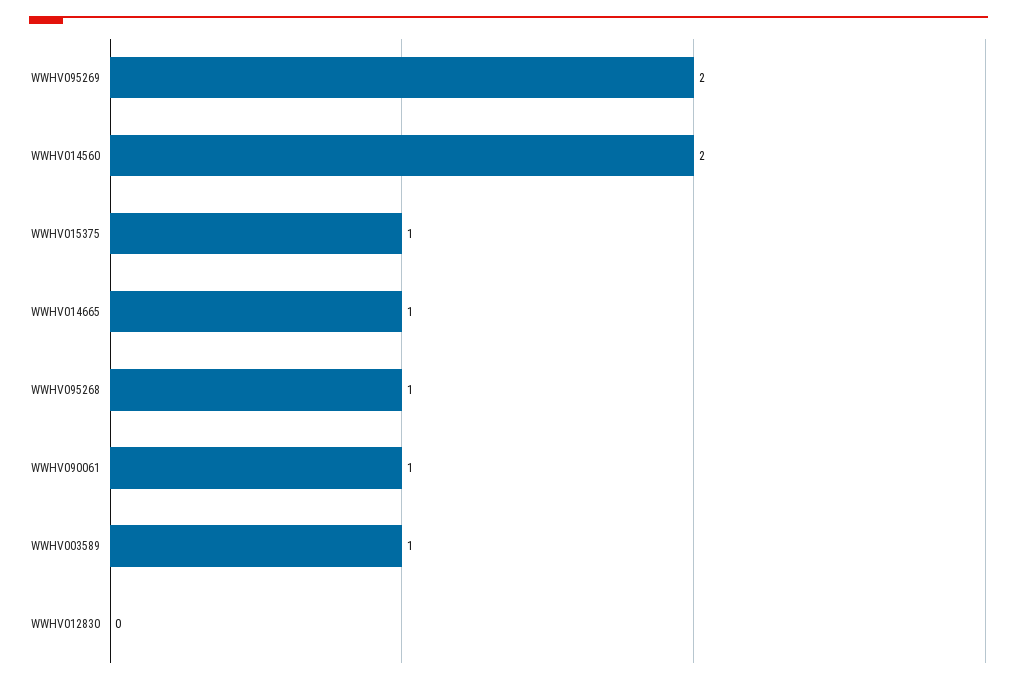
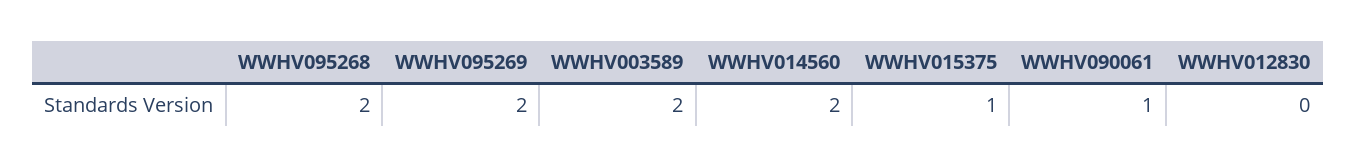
WWHV014665: 1 -> none
WWHV095268: 1 -> 2
WWHV003589: 1 -> 2

